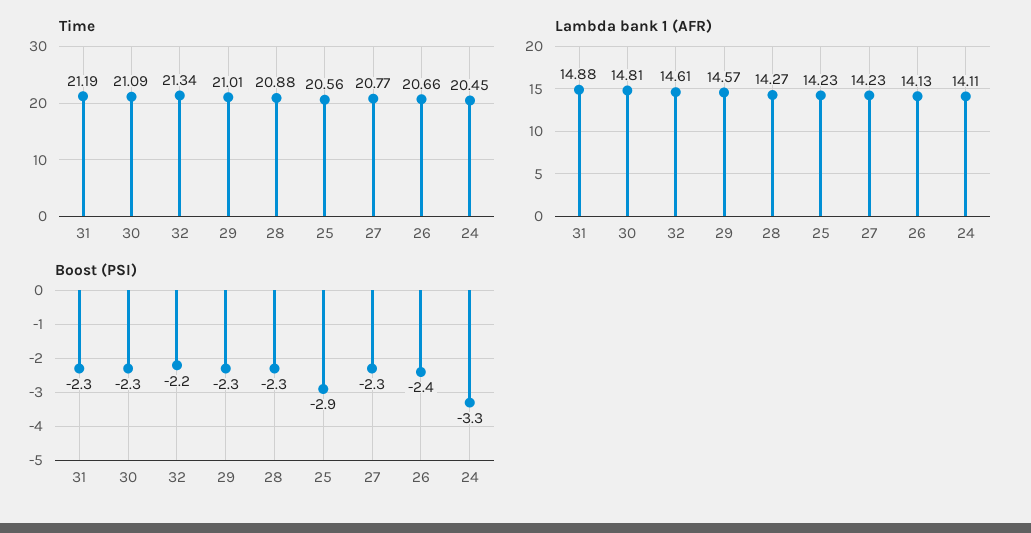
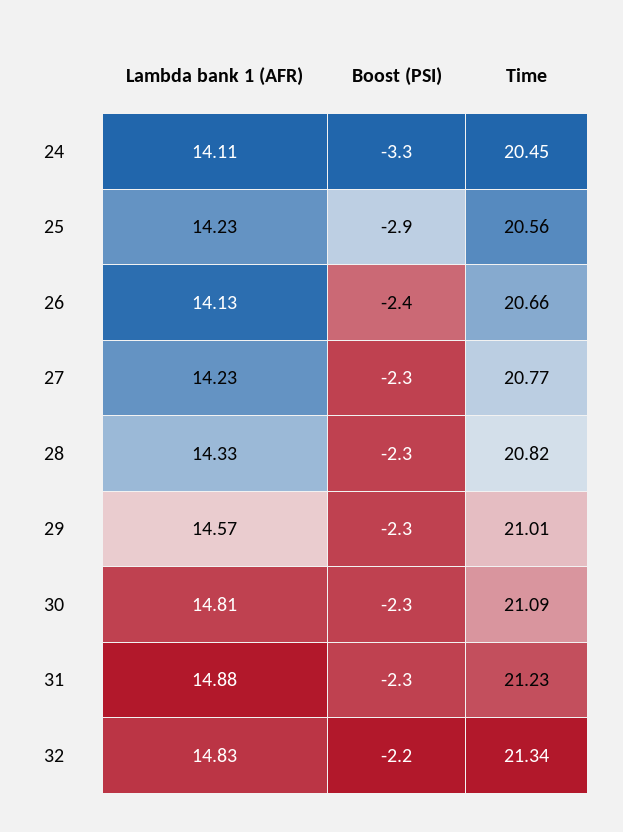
Time, 31: 21.19 -> 21.23
Time, 28: 20.88 -> 20.82
Lambda bank 1 (AFR), 32: 14.61 -> 14.83
Lambda bank 1 (AFR), 28: 14.27 -> 14.33

